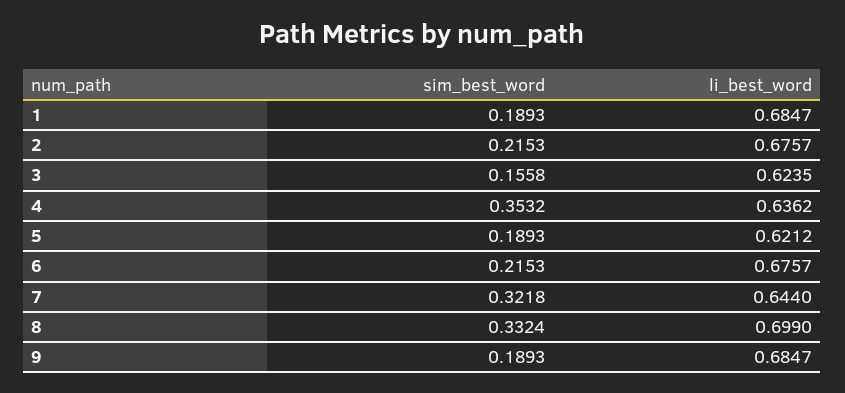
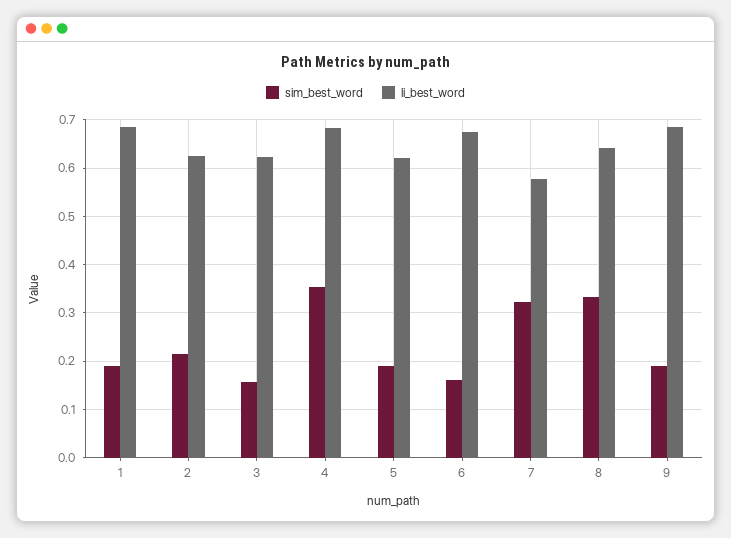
li_best_word, 2: 0.6757 -> 0.62
li_best_word, 4: 0.6362 -> 0.68
sim_best_word, 6: 0.2153 -> 0.16
li_best_word, 7: 0.644 -> 0.58
li_best_word, 8: 0.699 -> 0.64

